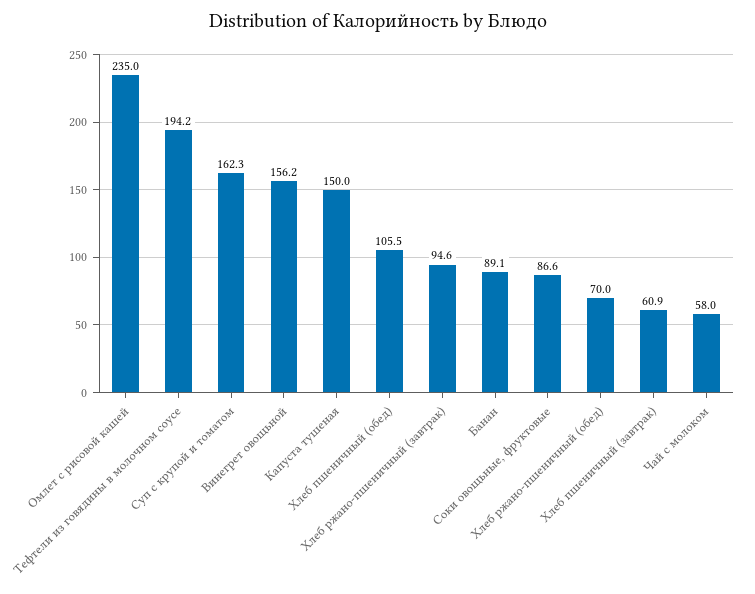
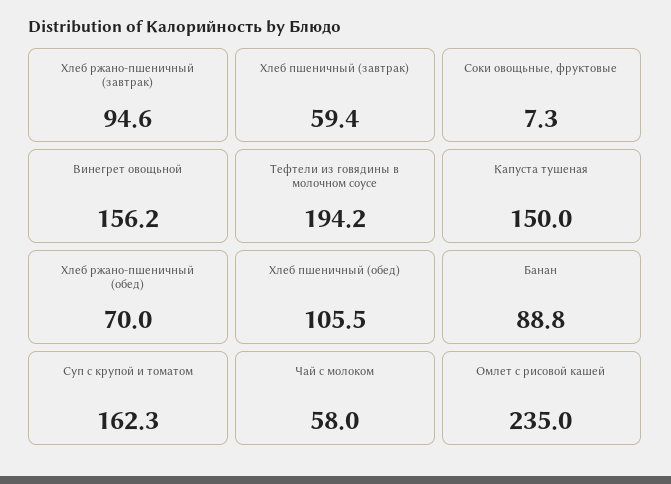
Банан: 89.1 -> 88.8
Соки овощьные, фруктовые: 86.6 -> 7.3
Хлеб пшеничный (завтрак): 60.9 -> 59.4

